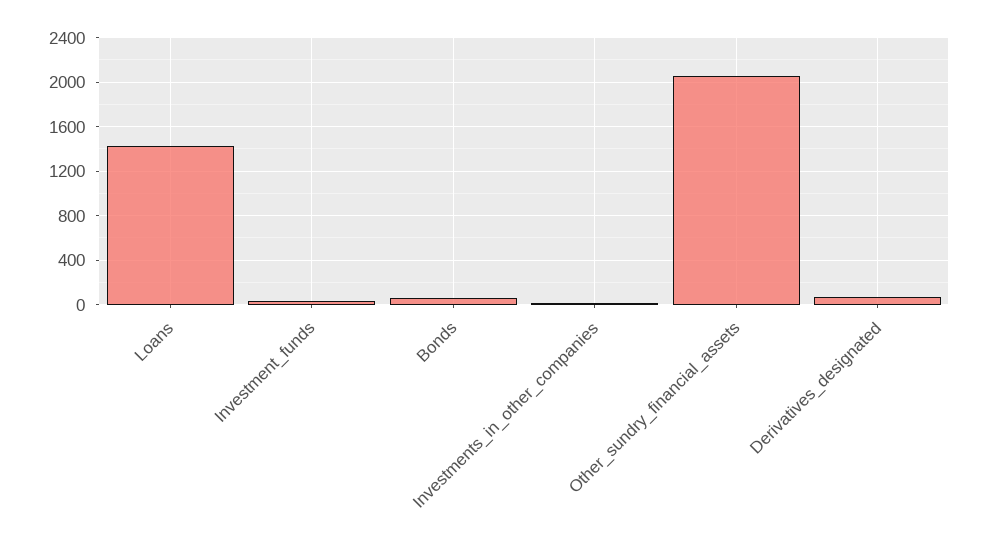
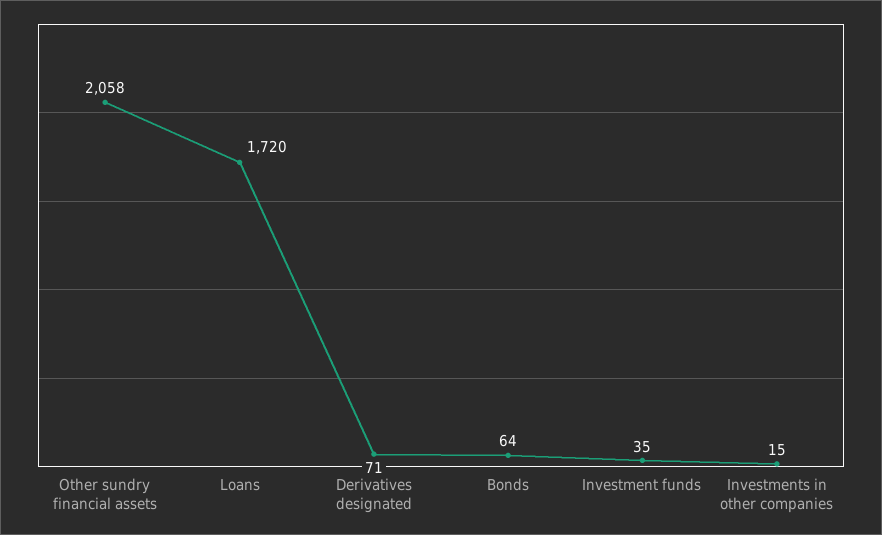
Loans: 1400 -> 1720

